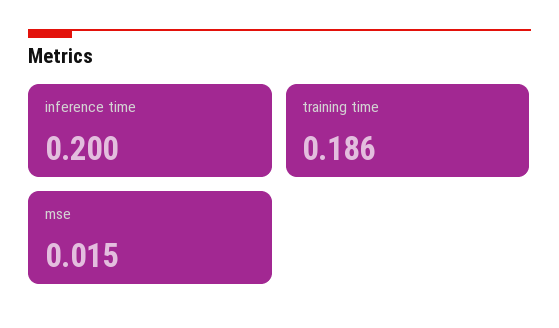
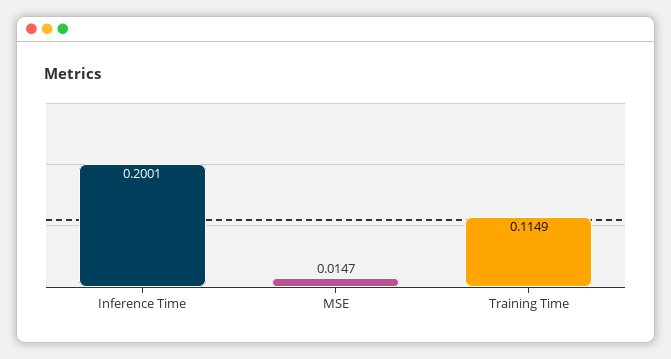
training time: 0.186 -> 0.1149

